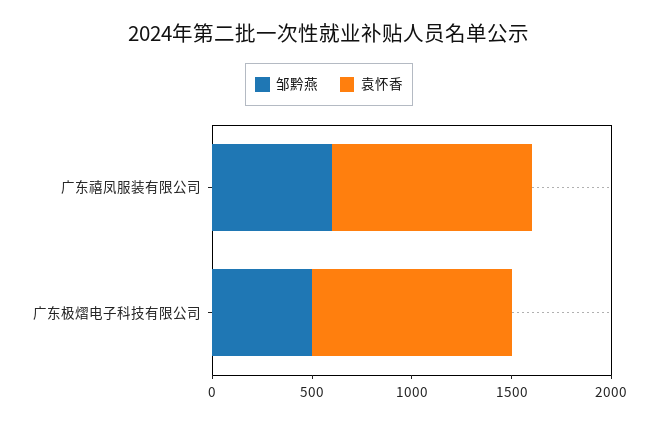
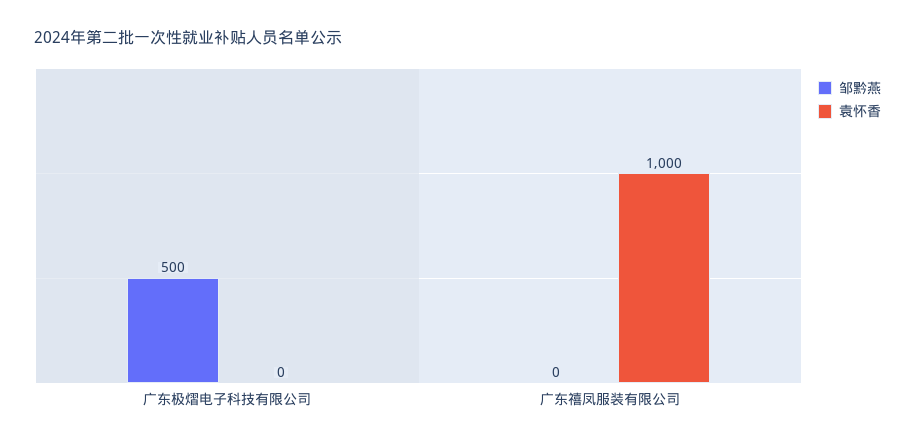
邹黔燕, 广东禧凤服装有限公司: 600 -> 0
袁怀香, 广东极熠电子科技有限公司: 1000 -> 0

